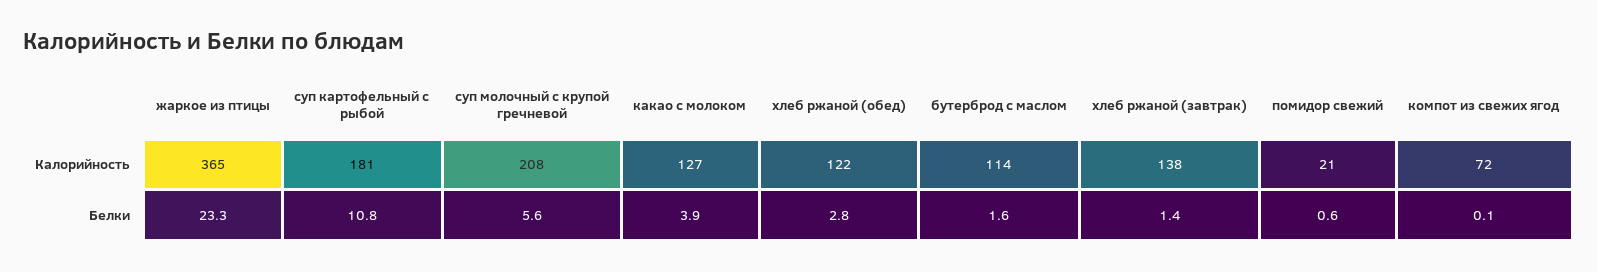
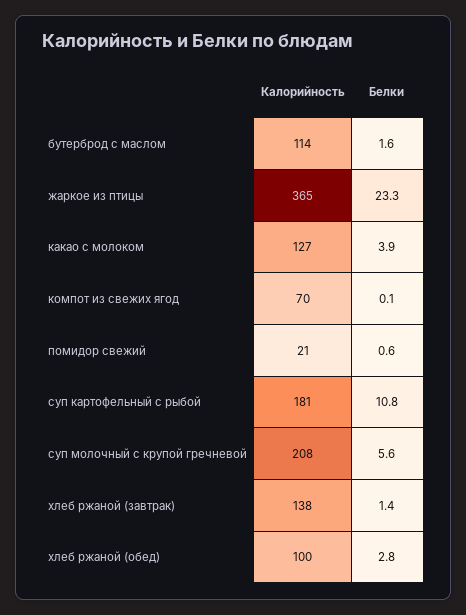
хлеб ржаной (обед), Калорийность: 122 -> 100
компот из свежих ягод, Калорийность: 72 -> 70

